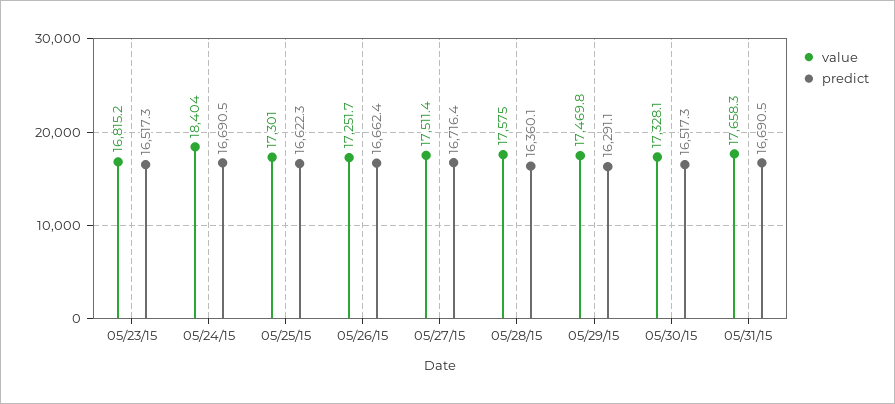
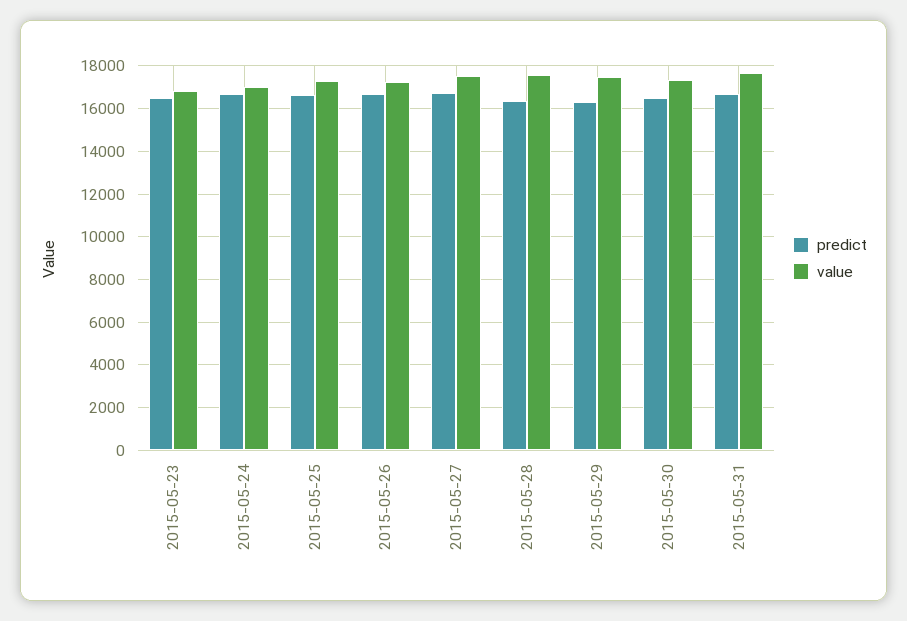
value, 05/24/15: 18404 -> 17000

